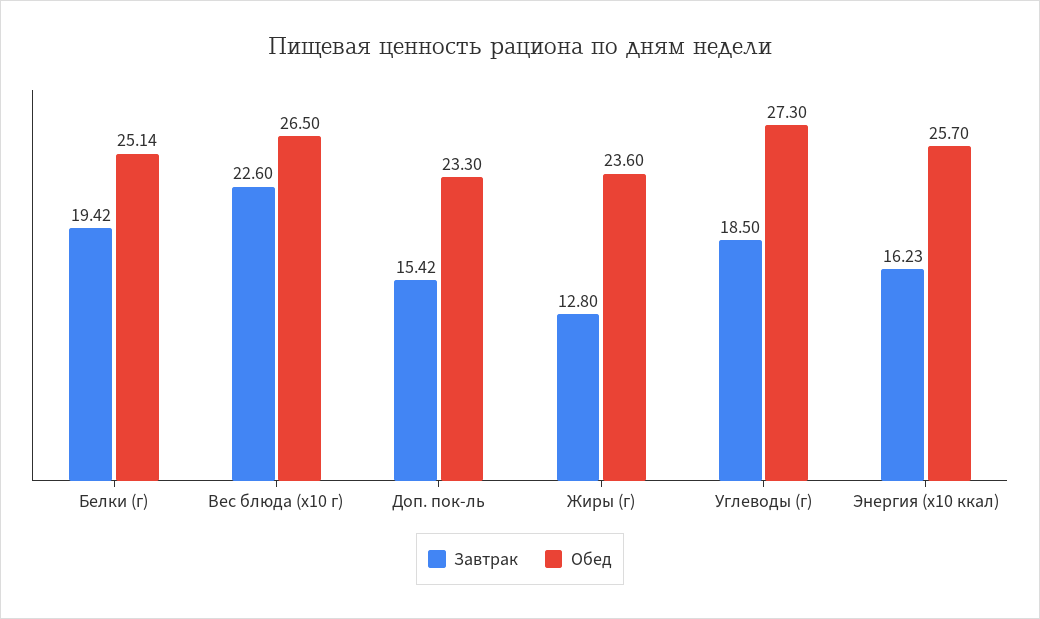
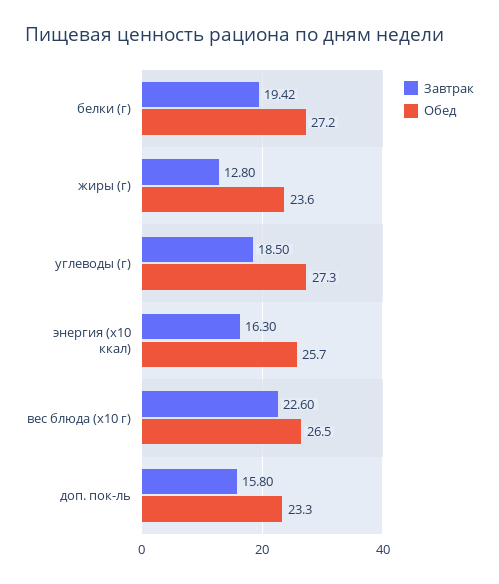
Обед, Белки (г): 25.14 -> 27.2
Завтрак, Доп. пок-ль: 15.42 -> 15.8
Завтрак, Энергия (х10 ккал): 16.23 -> 16.3

